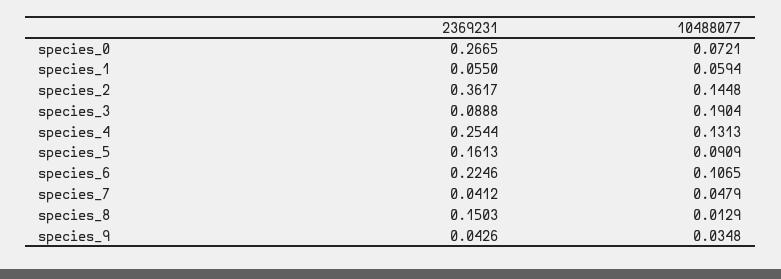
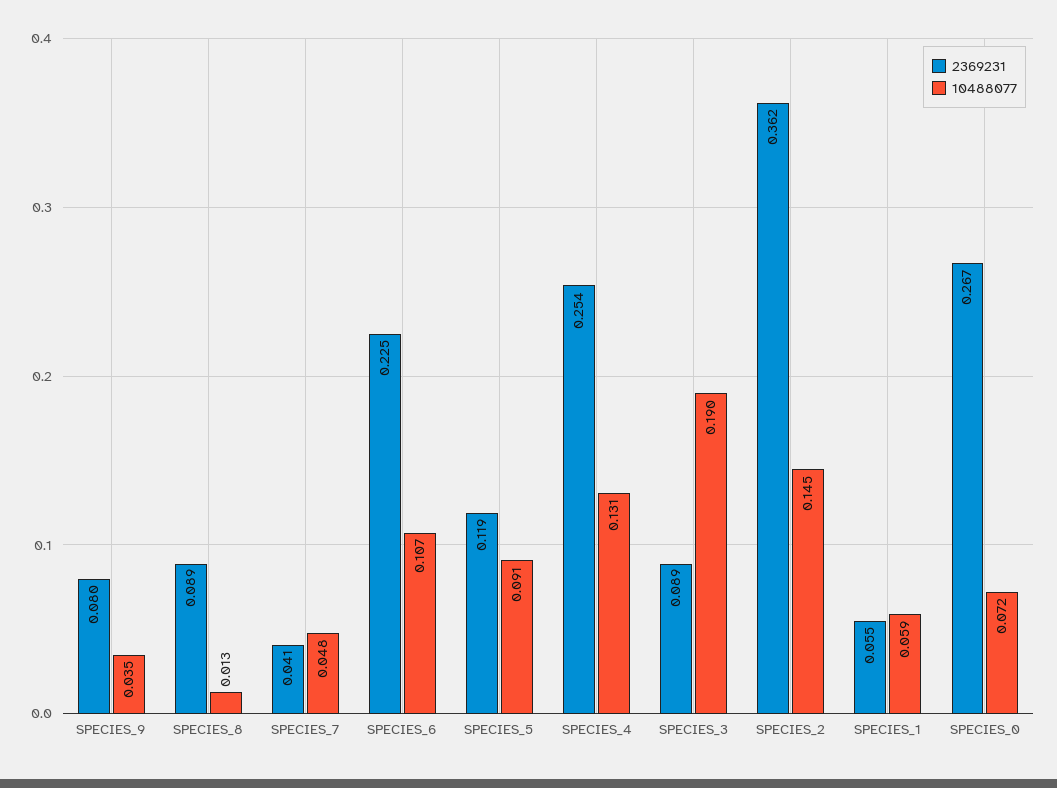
2369231, species_5: 0.1613 -> 0.119
2369231, species_8: 0.1503 -> 0.089
2369231, species_9: 0.0426 -> 0.08

